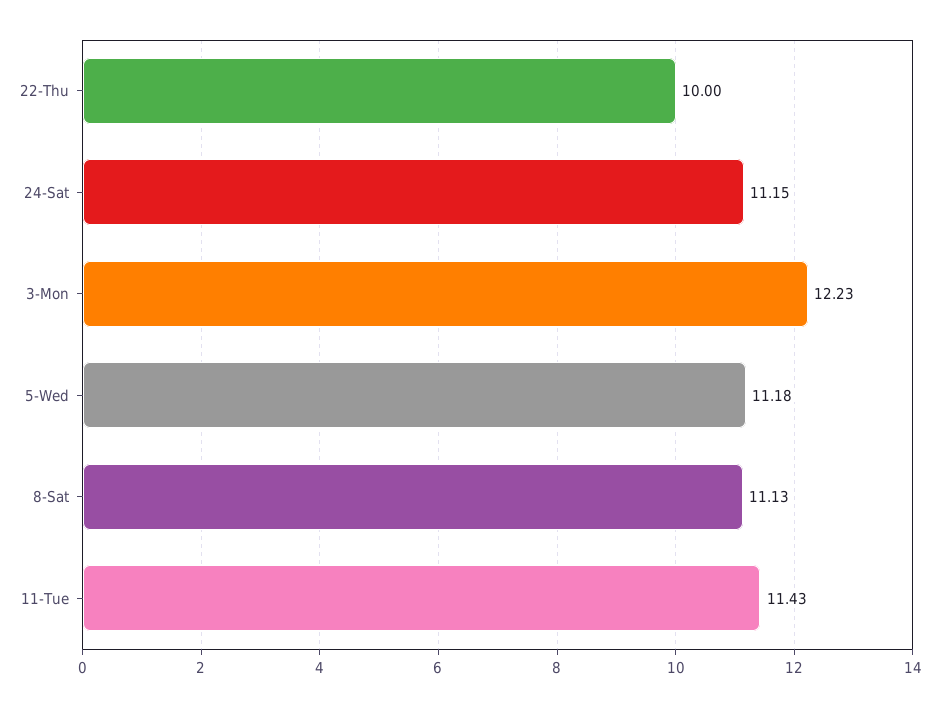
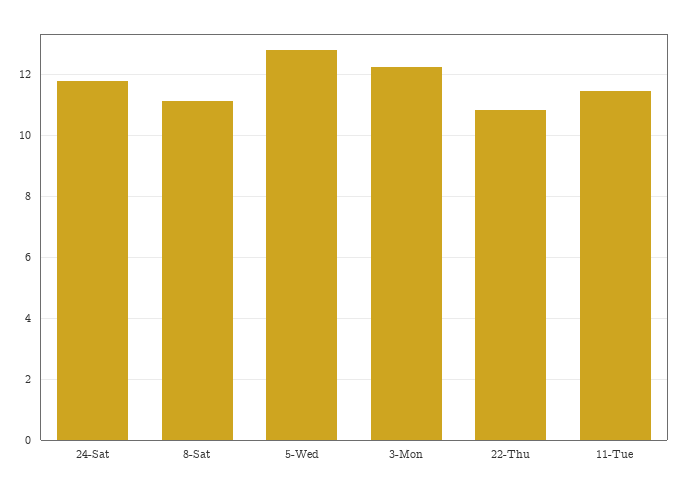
22-Thu: 10 -> 10.8
24-Sat: 11.15 -> 11.8
5-Wed: 11.18 -> 12.8

